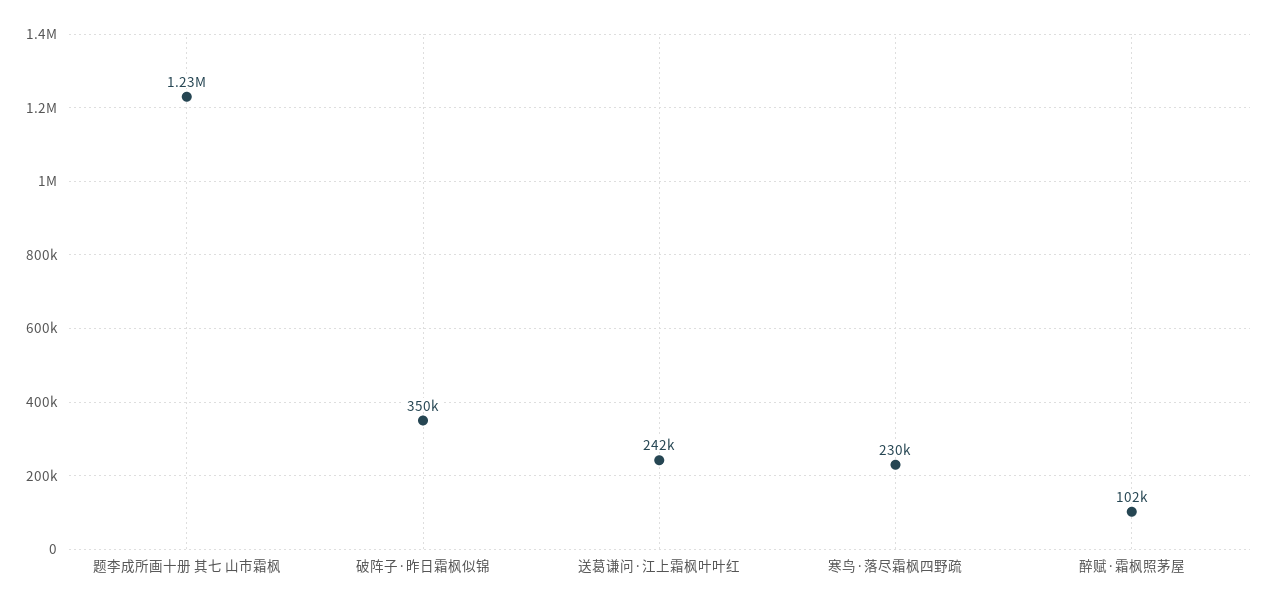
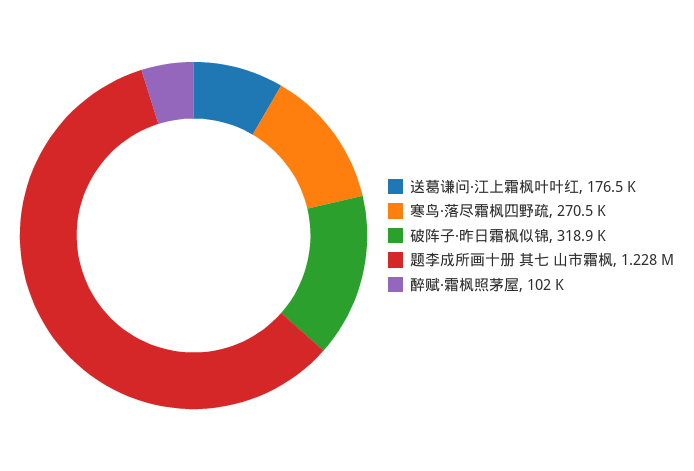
破阵子·昨日霜枫似锦: 350000 -> 318900
送葛谦问·江上霜枫叶叶红: 242000 -> 176500
寒鸟·落尽霜枫四野疏: 230000 -> 270500

